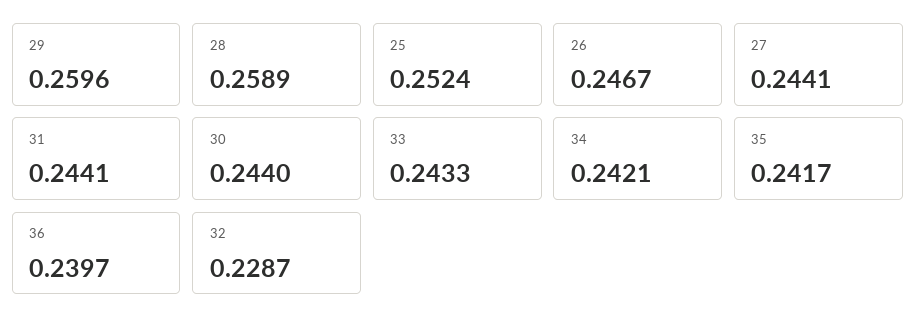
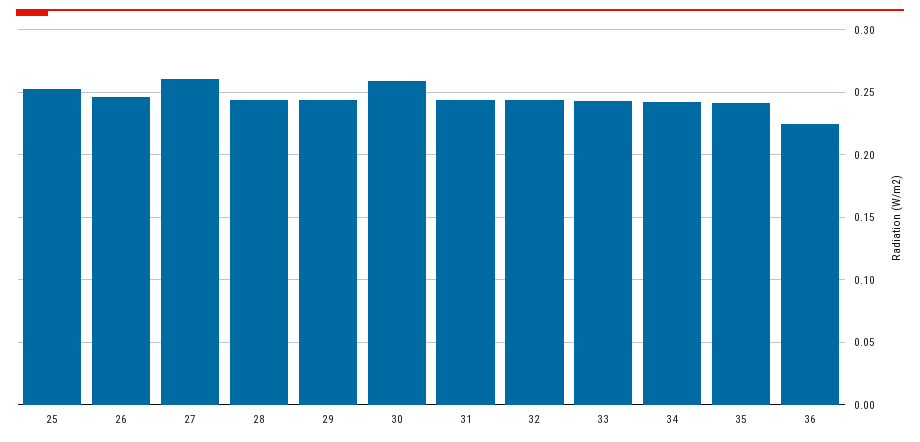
29: 0.2596 -> 0.245
28: 0.2589 -> 0.245
27: 0.2441 -> 0.26
30: 0.244 -> 0.26
36: 0.2397 -> 0.225
32: 0.2287 -> 0.245

